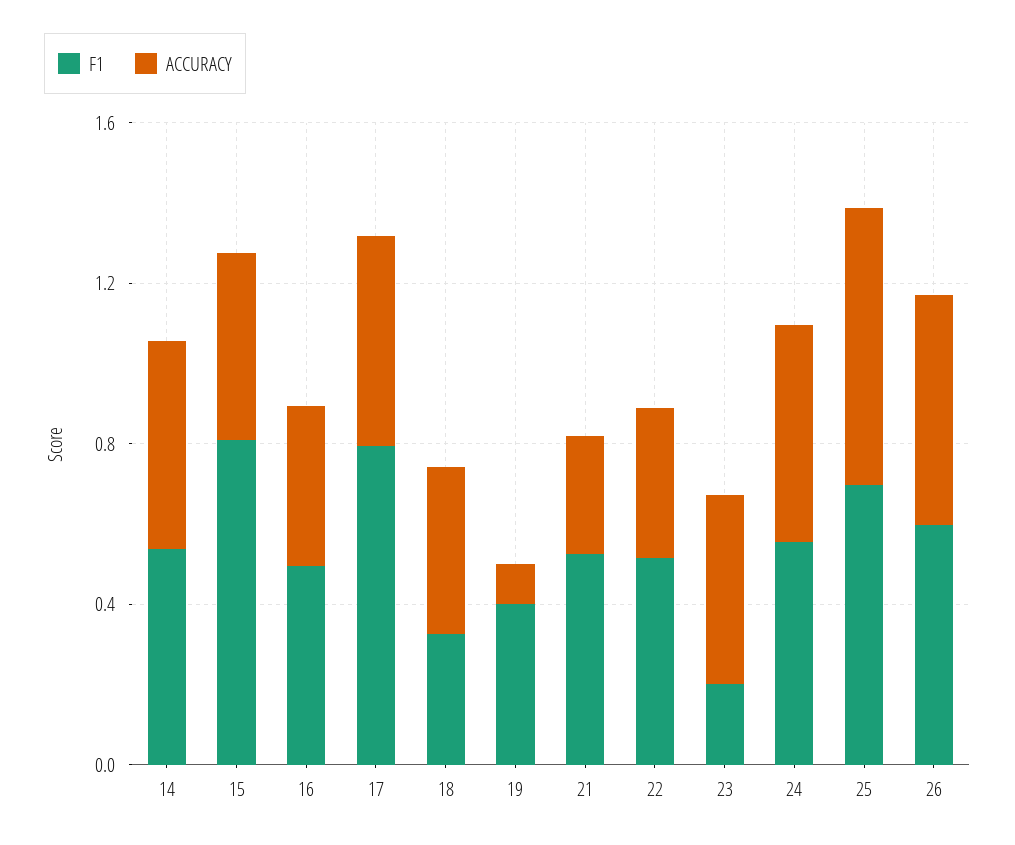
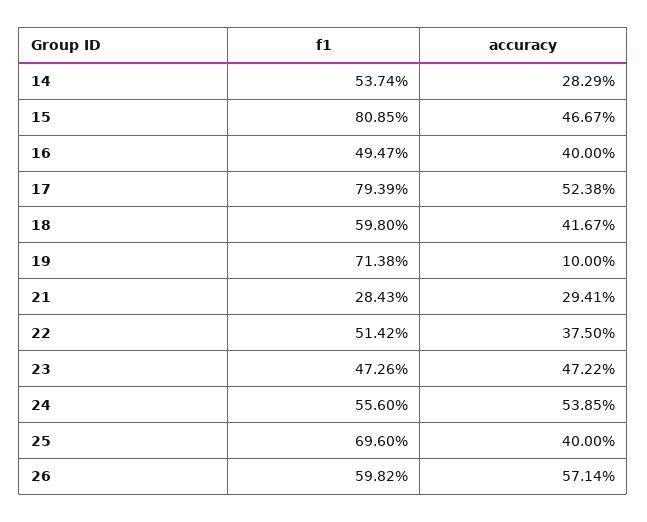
ACCURACY, 14: 0.5 -> 0.2829
F1, 18: 0.3 -> 0.598
F1, 19: 0.4 -> 0.7138
F1, 21: 0.5 -> 0.2843
F1, 23: 0.2 -> 0.4726
ACCURACY, 25: 0.7 -> 0.4

